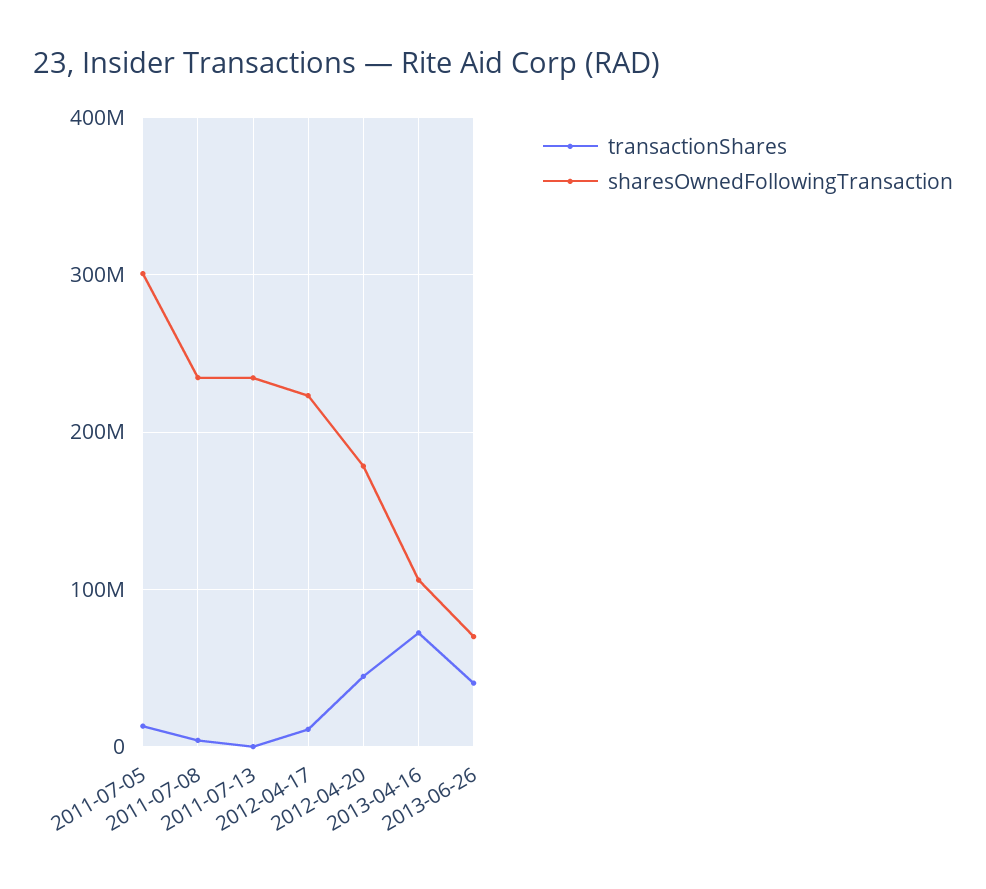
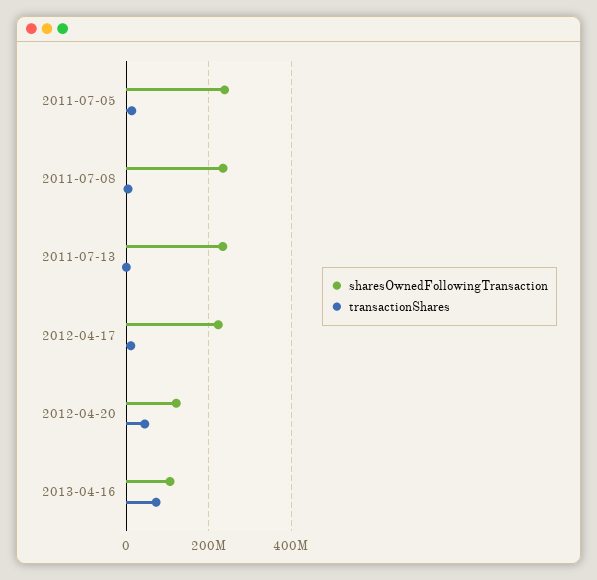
sharesOwnedFollowingTransaction, 2011-07-05: 300000000 -> 240000000
sharesOwnedFollowingTransaction, 2012-04-20: 180000000 -> 120000000
transactionShares, 2013-06-26: 40000000 -> none
sharesOwnedFollowingTransaction, 2013-06-26: 70000000 -> none

